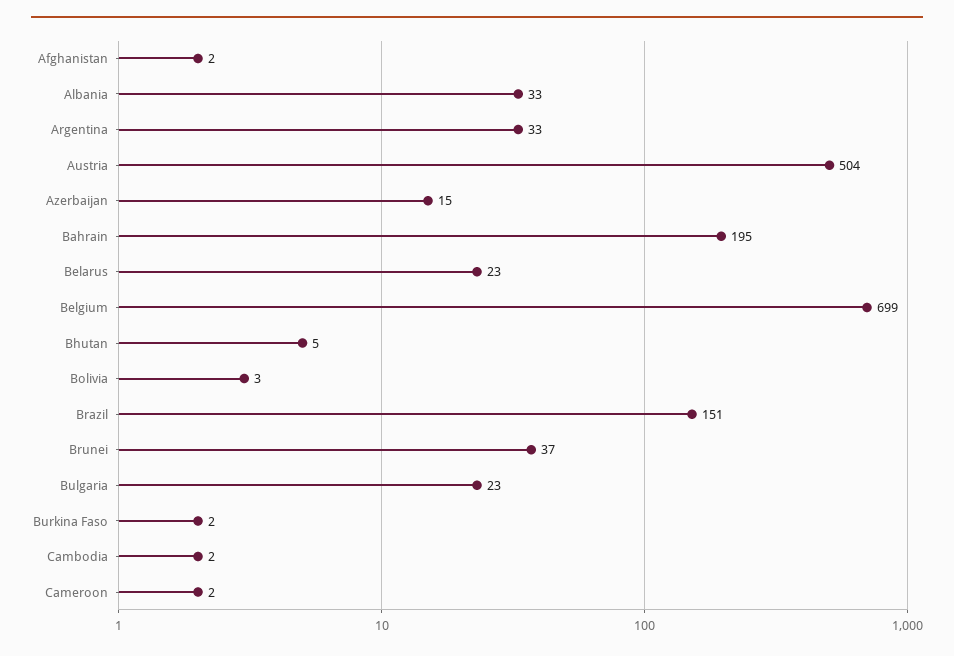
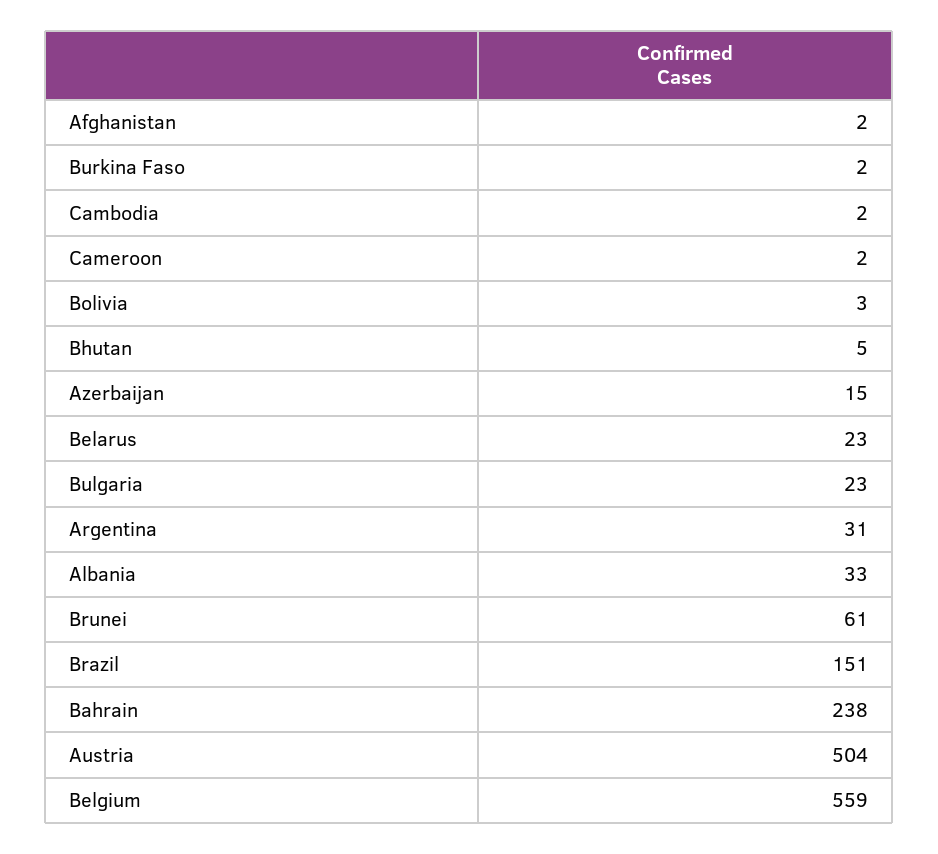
Argentina: 33 -> 31
Bahrain: 195 -> 238
Belgium: 699 -> 559
Brunei: 37 -> 61

